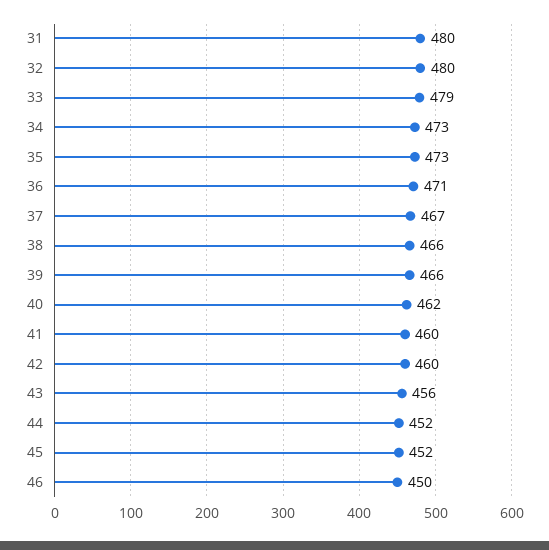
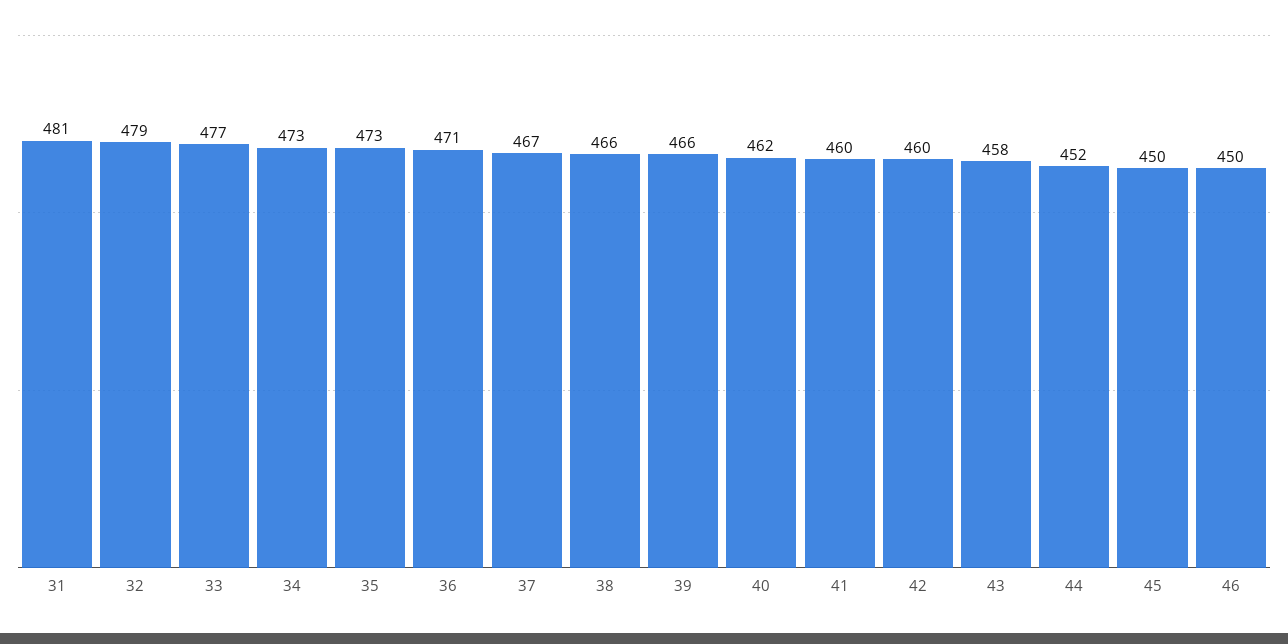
31: 480 -> 481
32: 480 -> 479
33: 479 -> 477
43: 456 -> 458
45: 452 -> 450

